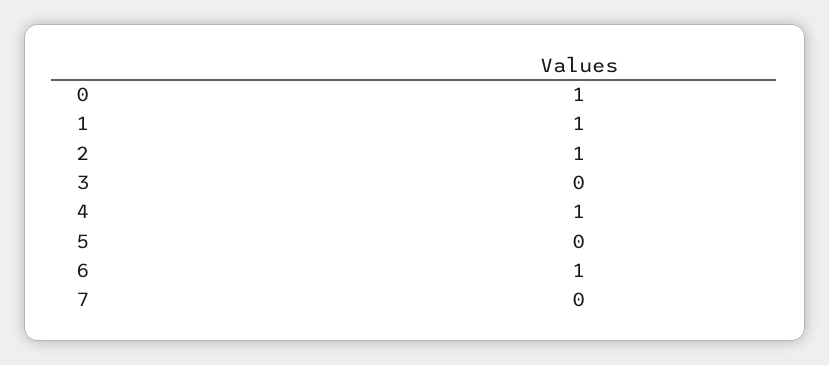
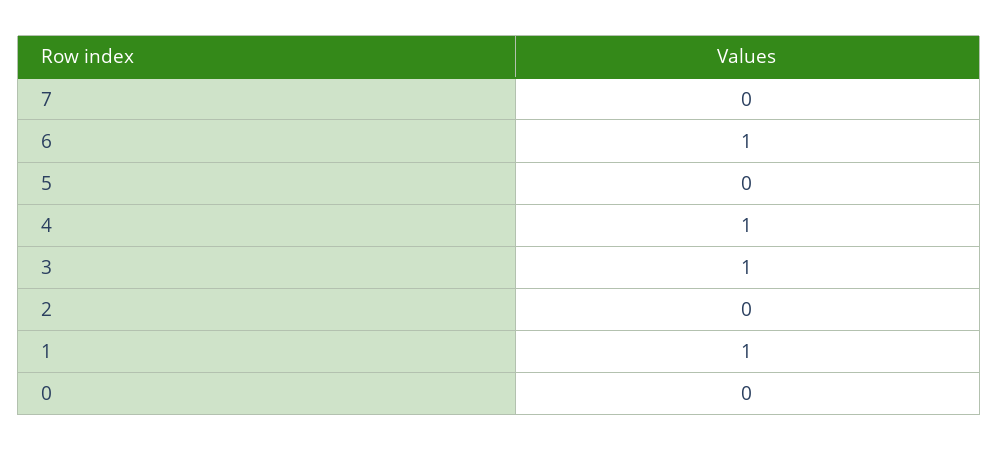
0: 1 -> 0
2: 1 -> 0
3: 0 -> 1

